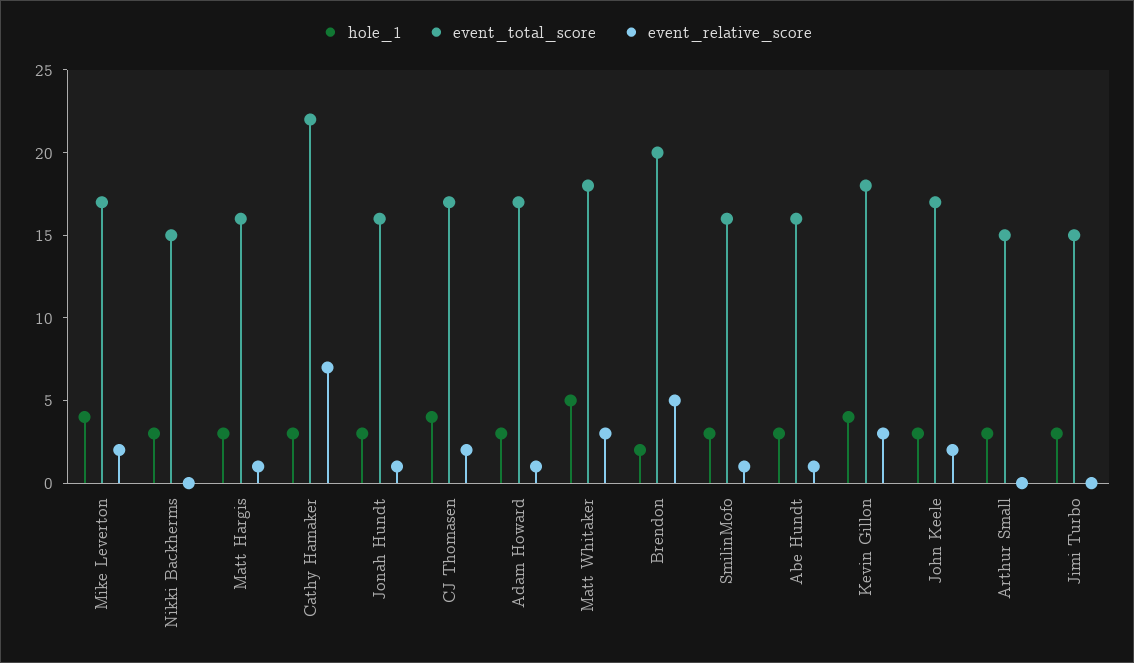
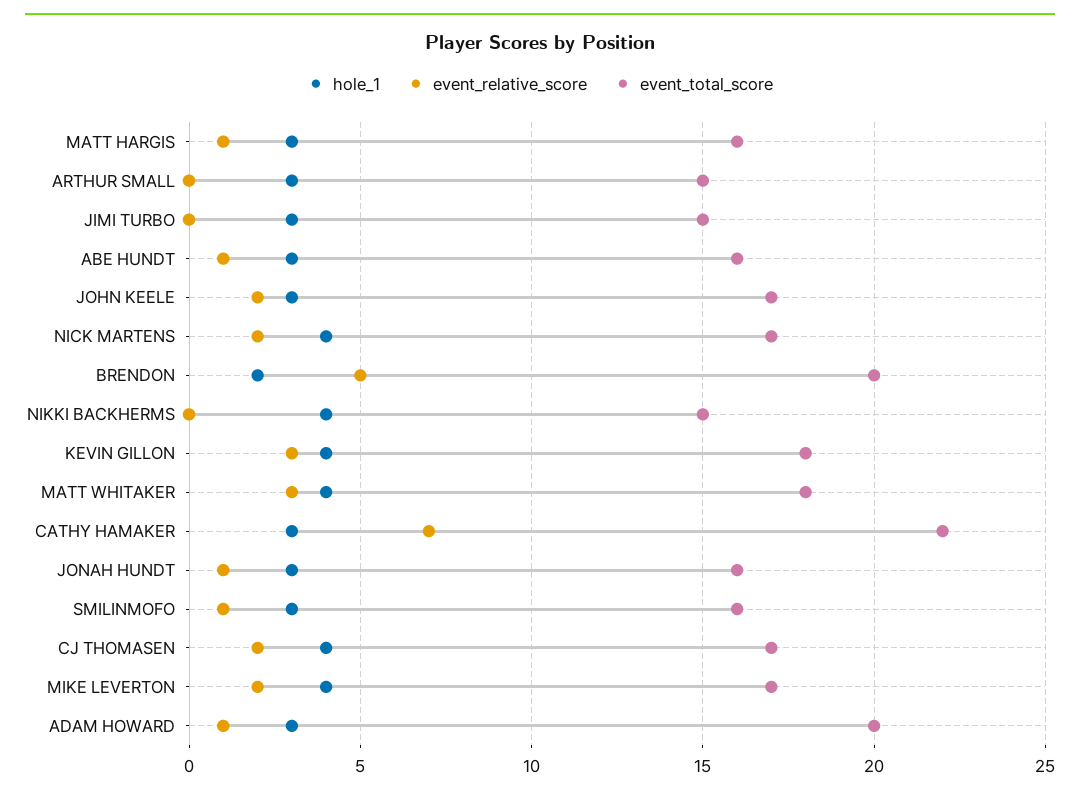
hole_1, Nikki Backherms: 3 -> 4
event_total_score, Adam Howard: 17 -> 20
hole_1, Matt Whitaker: 5 -> 4
hole_1, NICK MARTENS: none -> 4
event_relative_score, NICK MARTENS: none -> 2
event_total_score, NICK MARTENS: none -> 17

